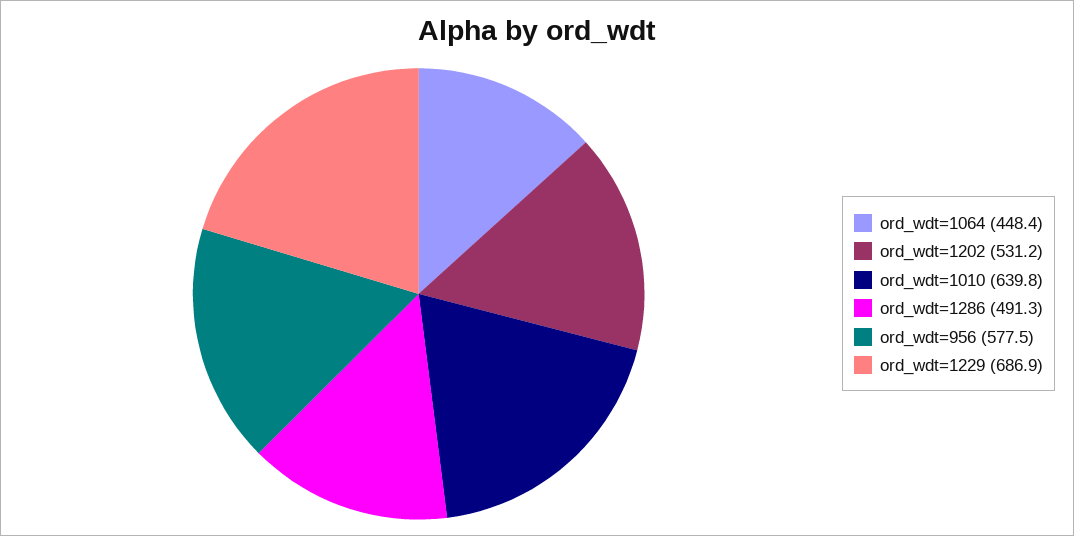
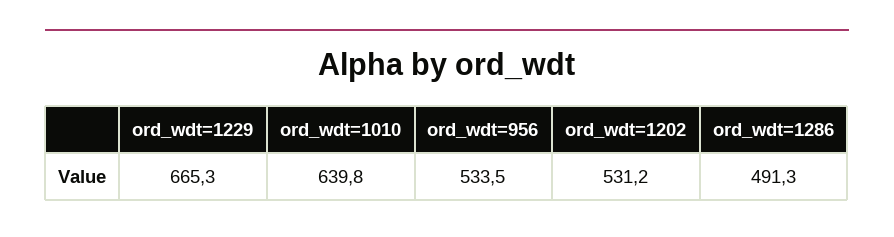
ord_wdt=1064: 448.4 -> none
ord_wdt=956: 577.5 -> 533.5
ord_wdt=1229: 686.9 -> 665.3

